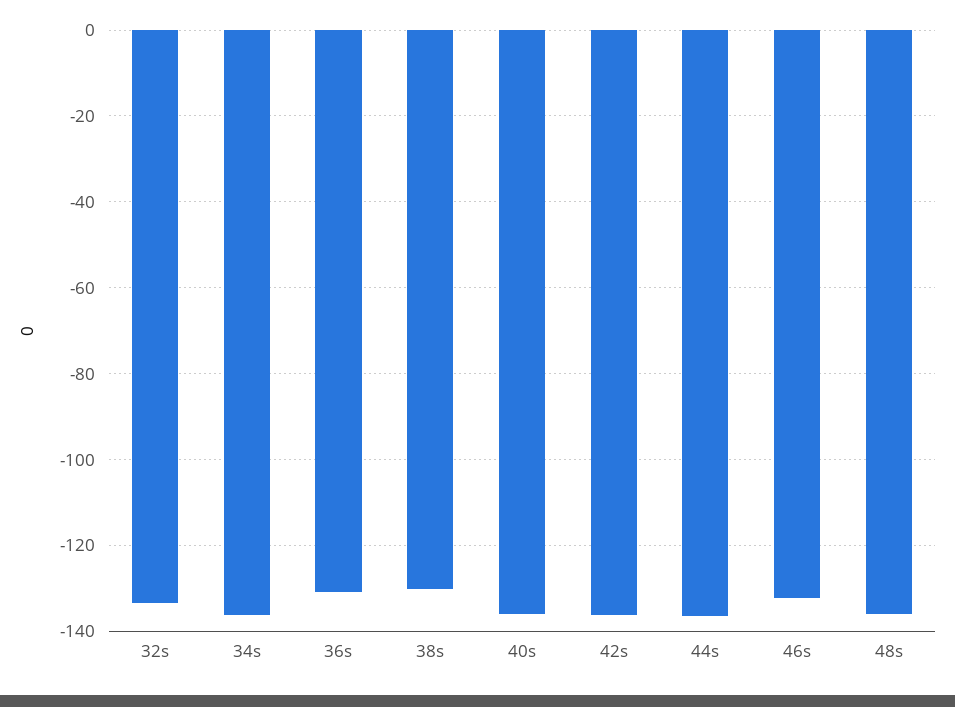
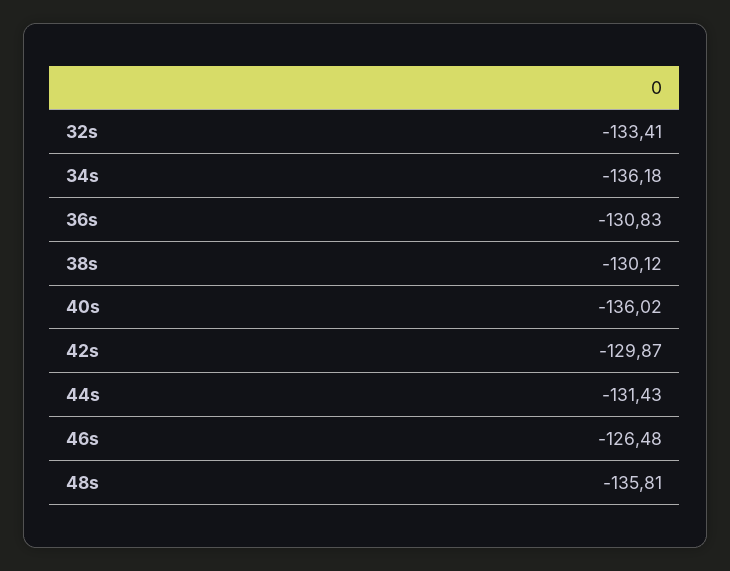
42s: -136 -> -129.87
44s: -136 -> -131.43
46s: -132 -> -126.48

